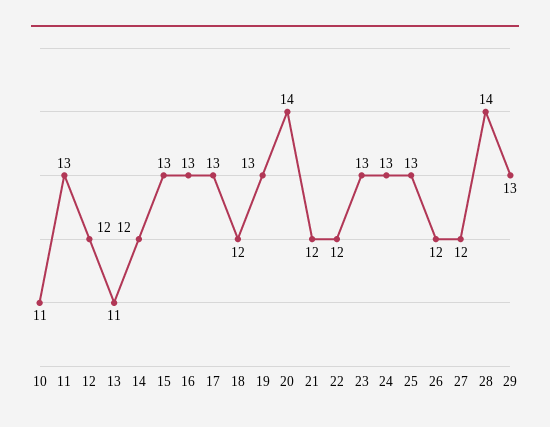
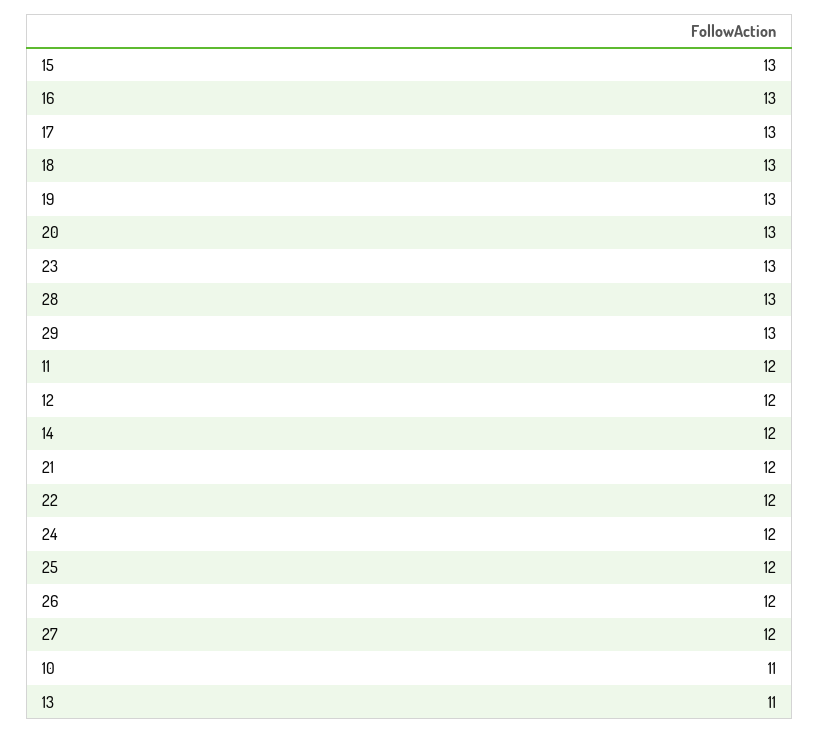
11: 13 -> 12
18: 12 -> 13
20: 14 -> 13
24: 13 -> 12
25: 13 -> 12
28: 14 -> 13

